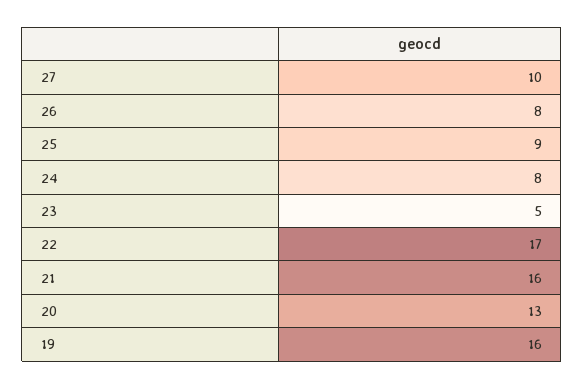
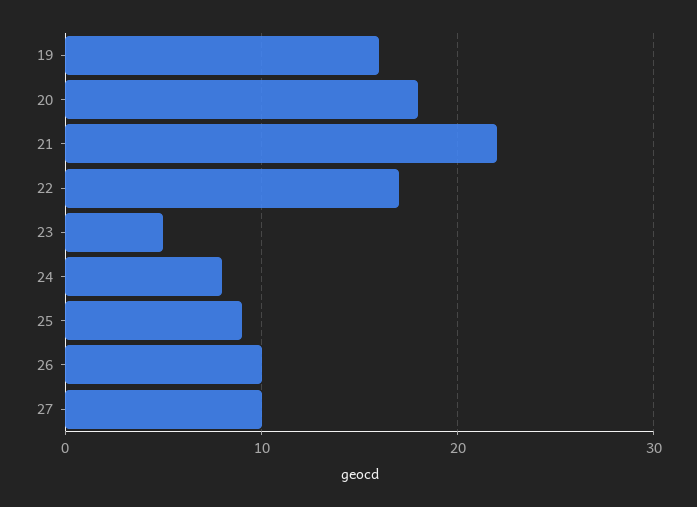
26: 8 -> 10
21: 16 -> 22
20: 13 -> 18

